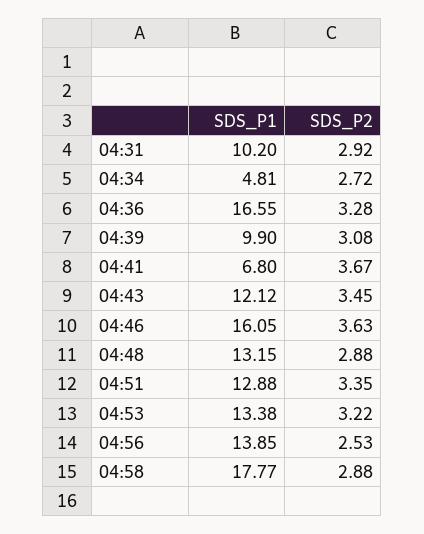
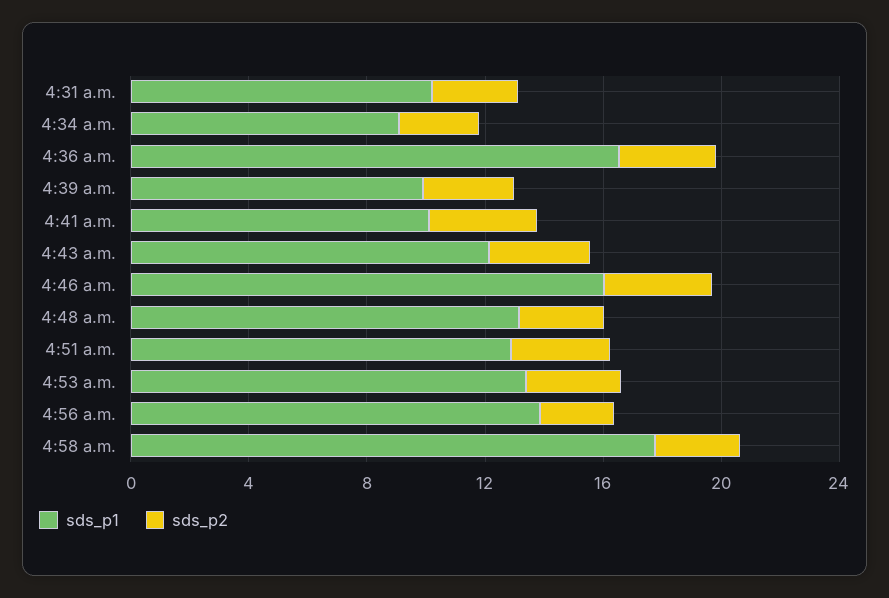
SDS_P1, 04:34: 4.81 -> 9
SDS_P1, 04:41: 6.8 -> 10

